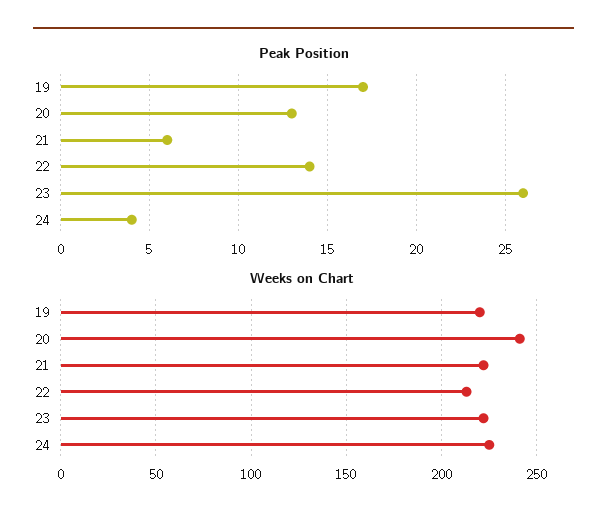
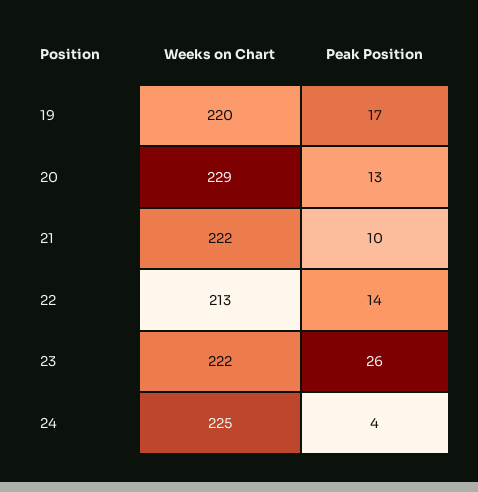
Peak Position, 21: 6 -> 10
Weeks on Chart, 20: 240 -> 229

